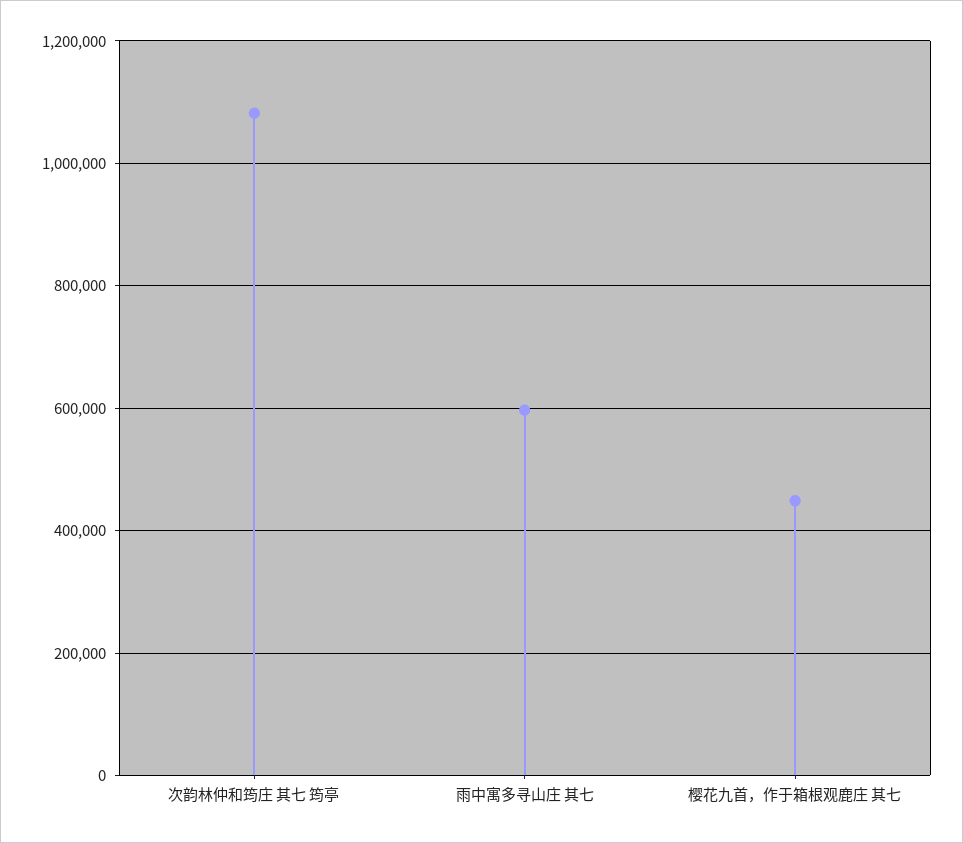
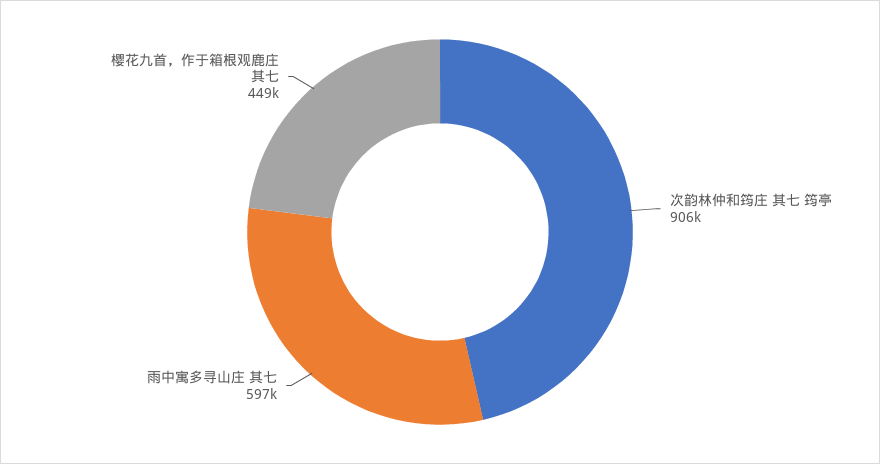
次韵林仲和筠庄 其七 筠亭: 1080000 -> 906000

